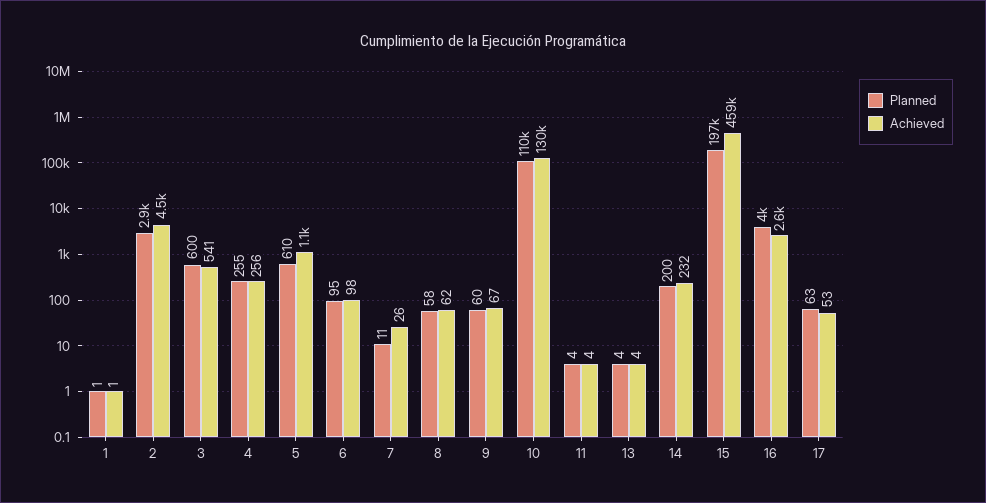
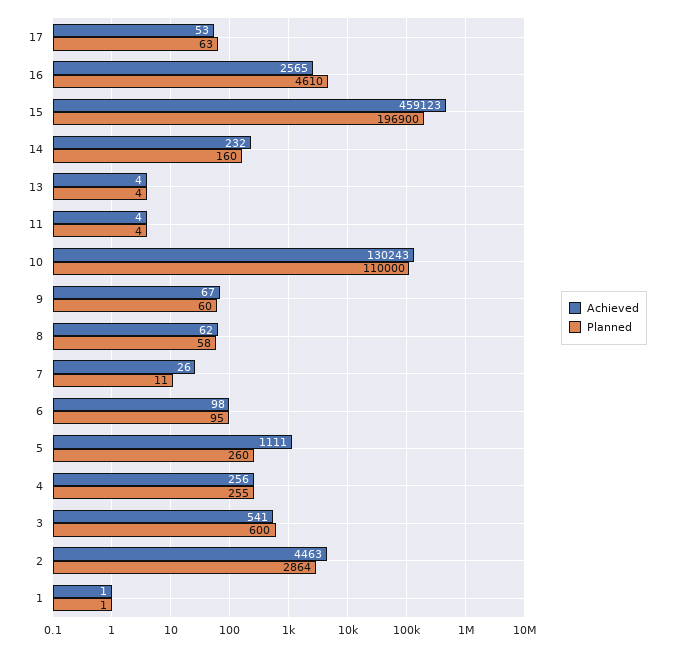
Planned, 5: 610 -> 260
Planned, 14: 200 -> 160
Planned, 16: 4000 -> 4610

